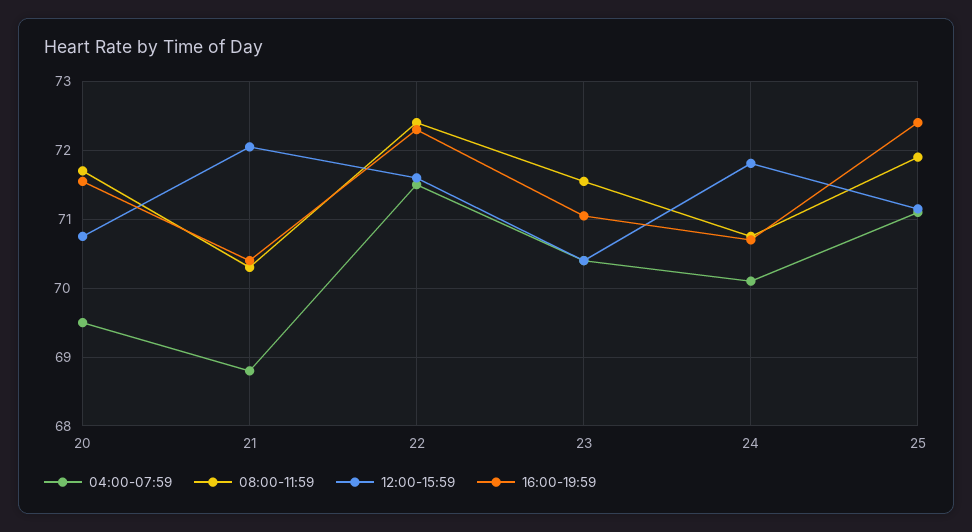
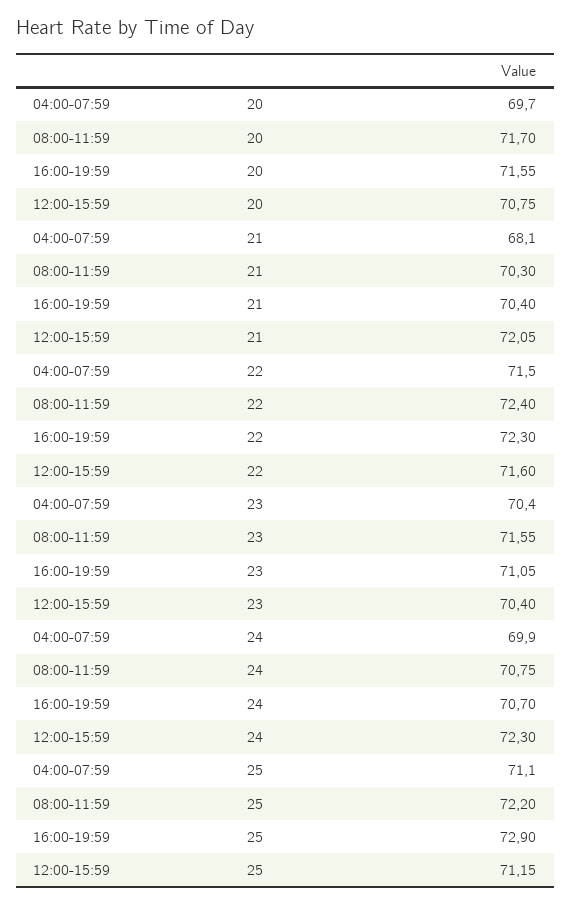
04:00-07:59, 20: 69.5 -> 69.7
04:00-07:59, 21: 68.8 -> 68.1
04:00-07:59, 24: 70.1 -> 69.9
12:00-15:59, 24: 71.8 -> 72.3
08:00-11:59, 25: 71.9 -> 72.2
16:00-19:59, 25: 72.4 -> 72.9

